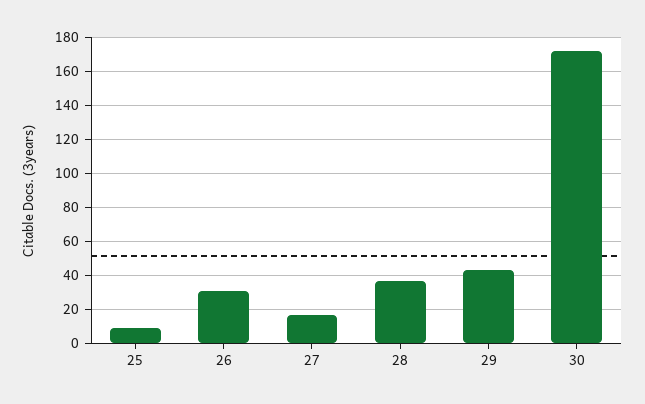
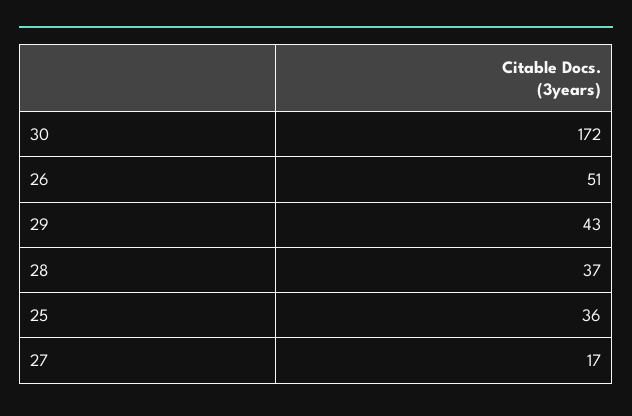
25: 10 -> 36
26: 30 -> 51

